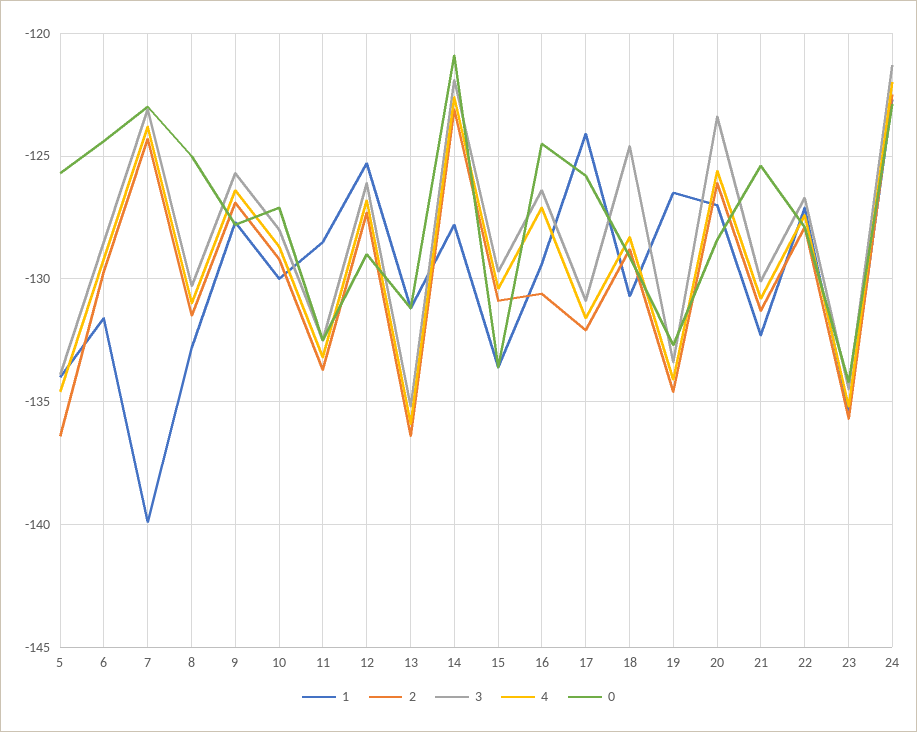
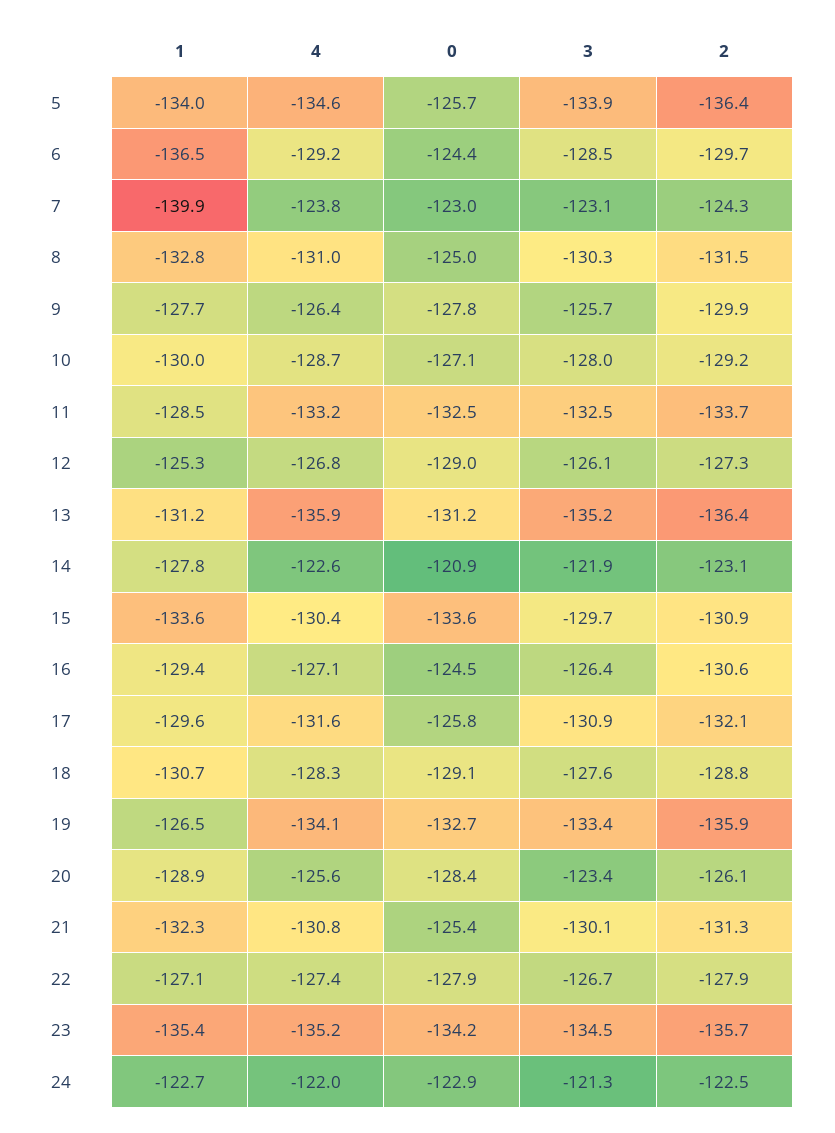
1, 6: -131.5 -> -136.5
2, 9: -127 -> -129.9
1, 17: -124 -> -129.6
3, 18: -124.5 -> -127.6
2, 19: -134.5 -> -135.9
1, 20: -127 -> -128.9

